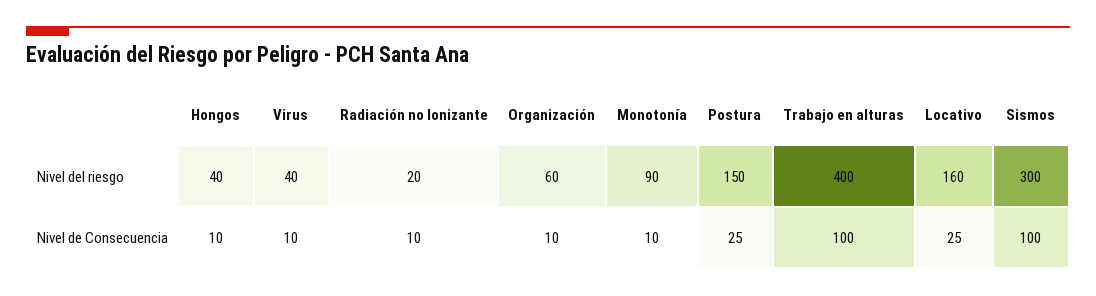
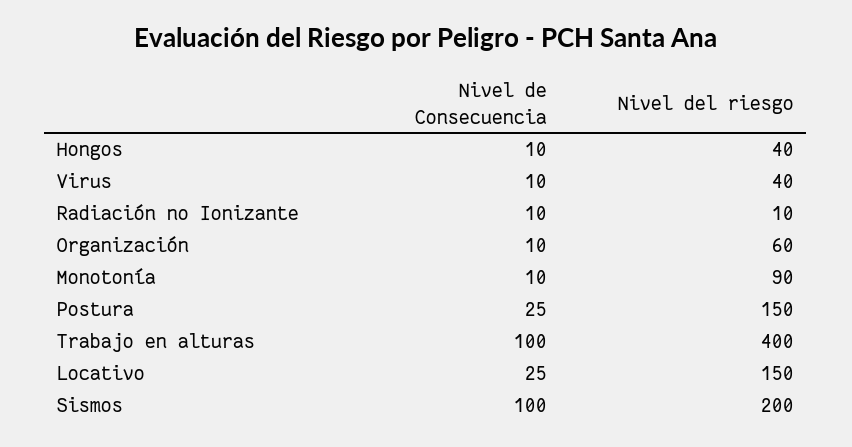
Radiación no Ionizante, Nivel del riesgo: 20 -> 10
Locativo, Nivel del riesgo: 160 -> 150
Sismos, Nivel del riesgo: 300 -> 200

